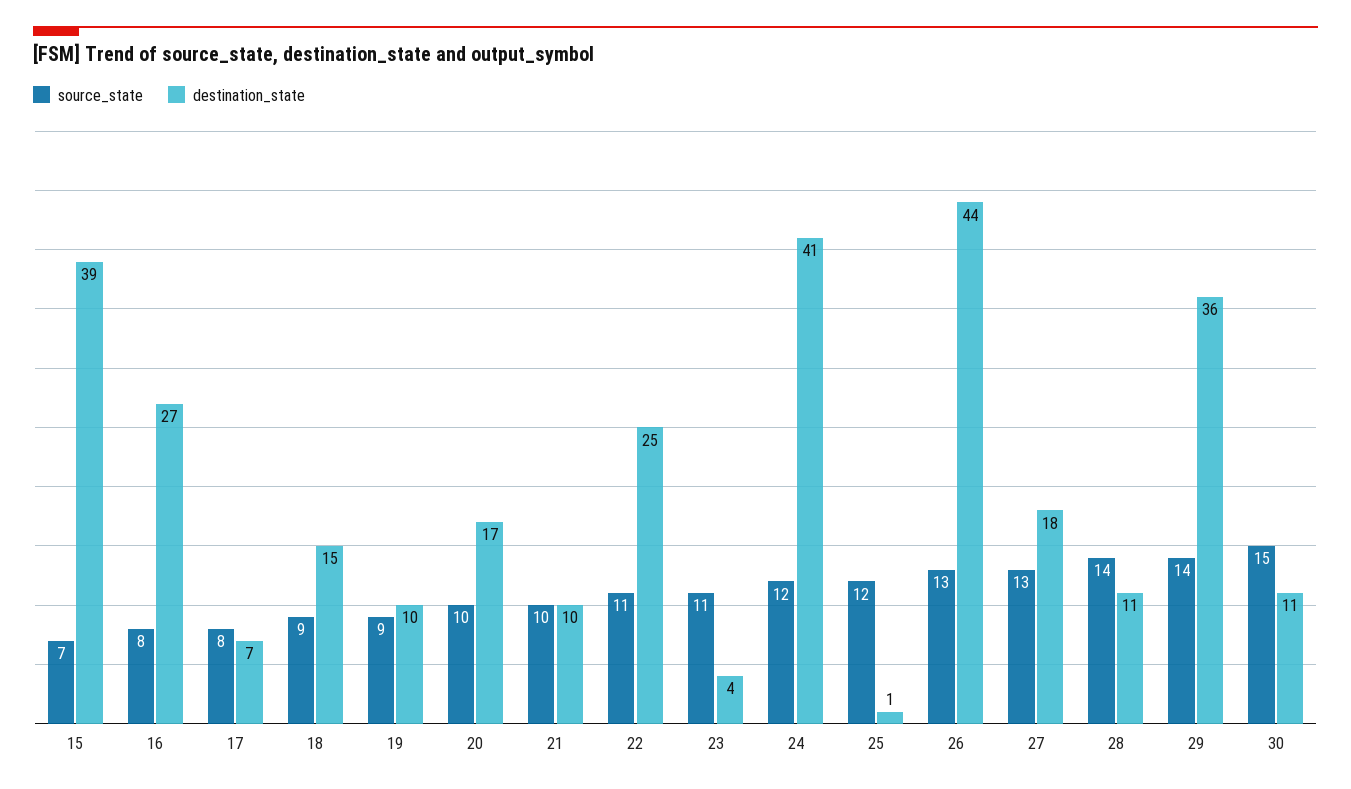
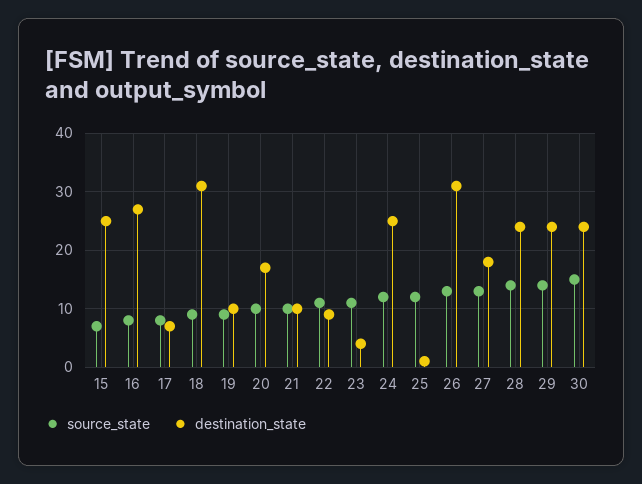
destination_state, 15: 39 -> 25
destination_state, 18: 15 -> 30
destination_state, 22: 25 -> 10
destination_state, 24: 41 -> 25
destination_state, 26: 44 -> 30
destination_state, 28: 11 -> 25
destination_state, 29: 36 -> 25
destination_state, 30: 11 -> 25

